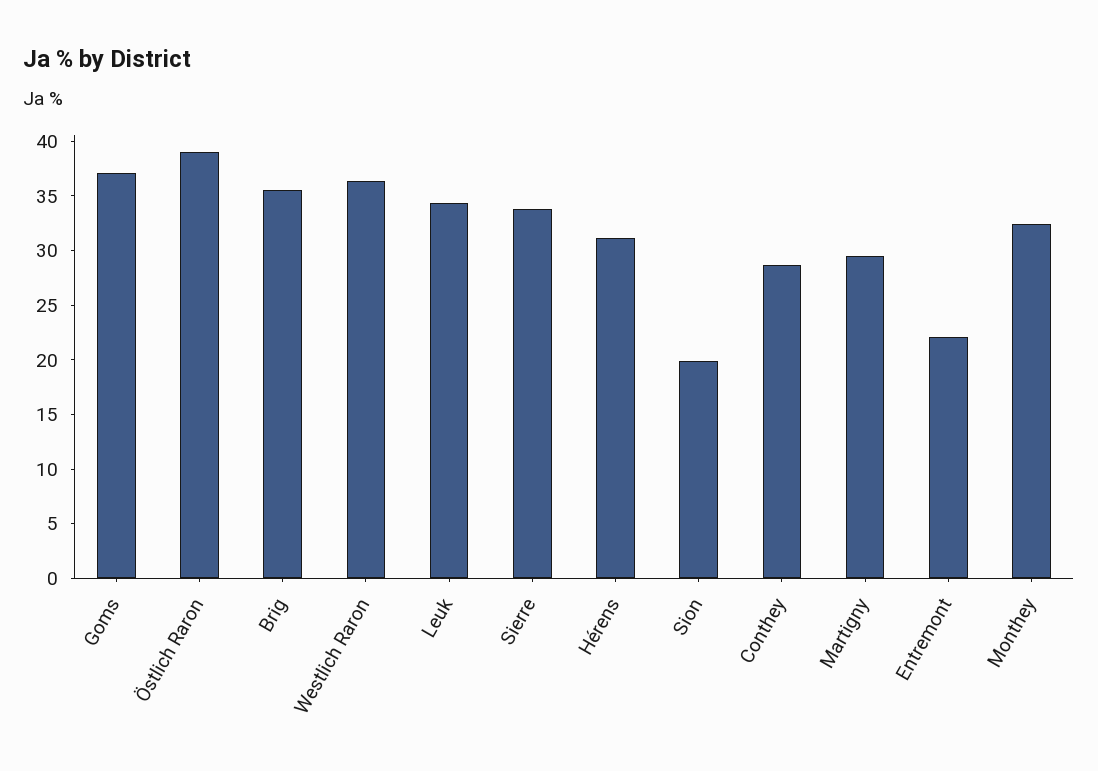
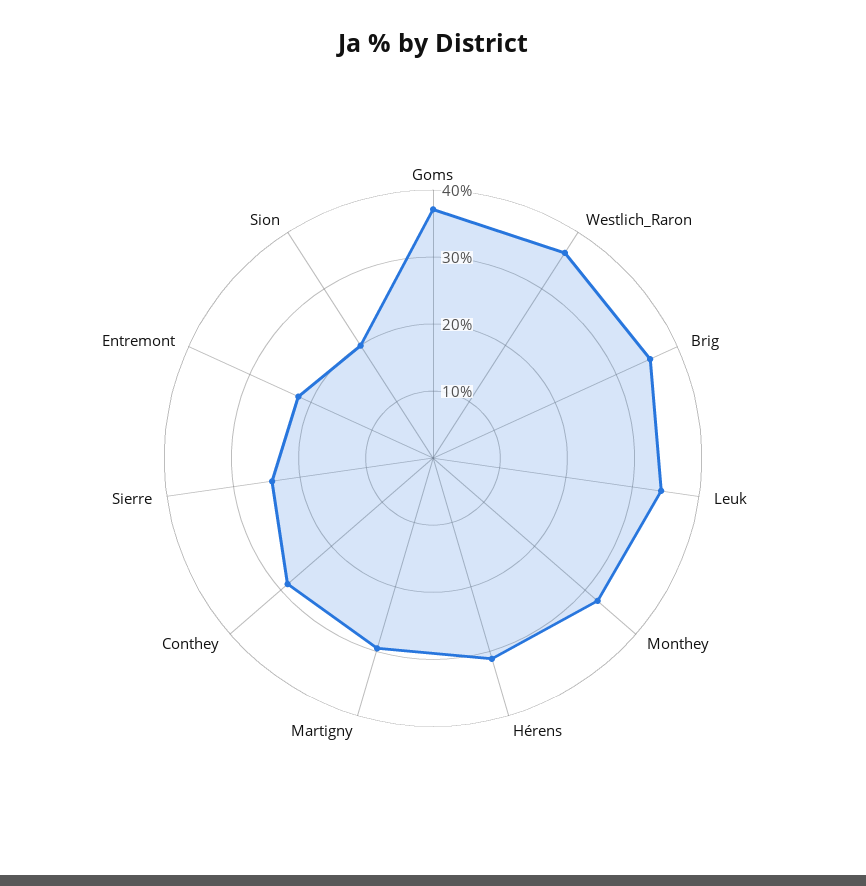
Östlich Raron: 39 -> none
Sierre: 34 -> 24

